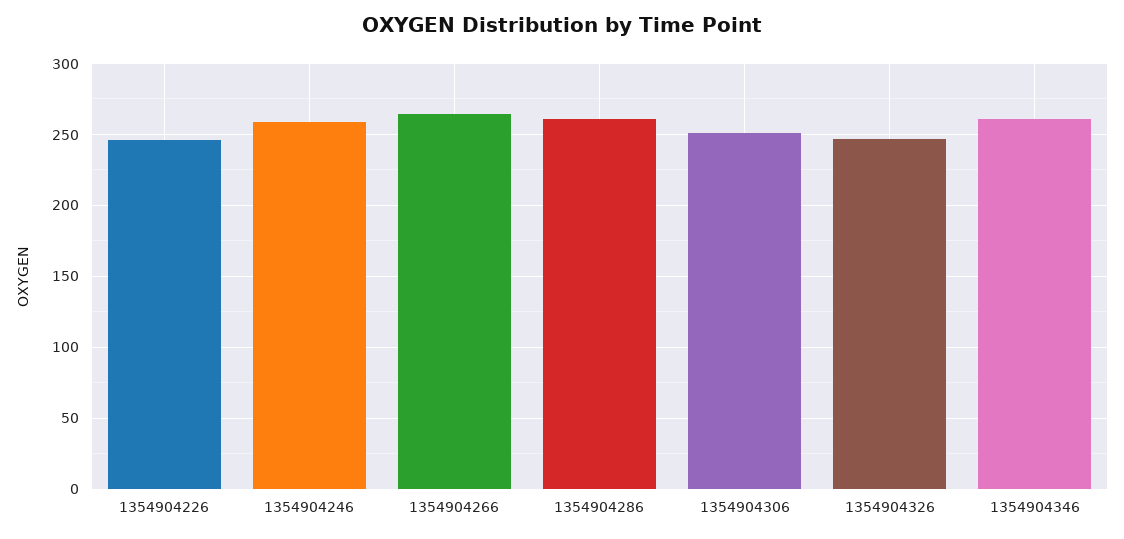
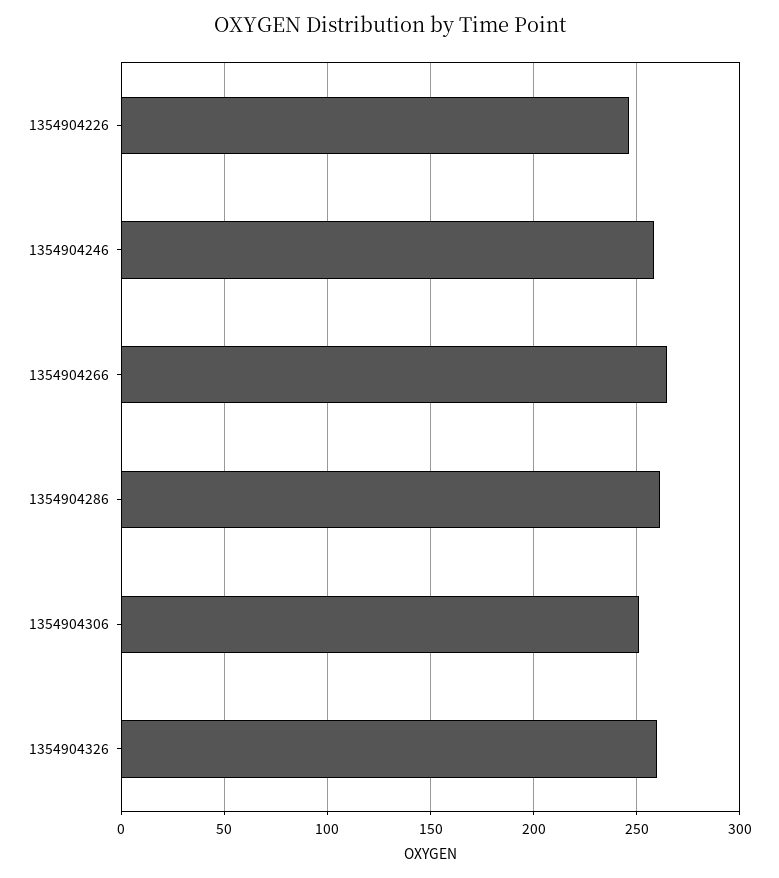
1354904326: 245 -> 260
1354904346: 260 -> none

